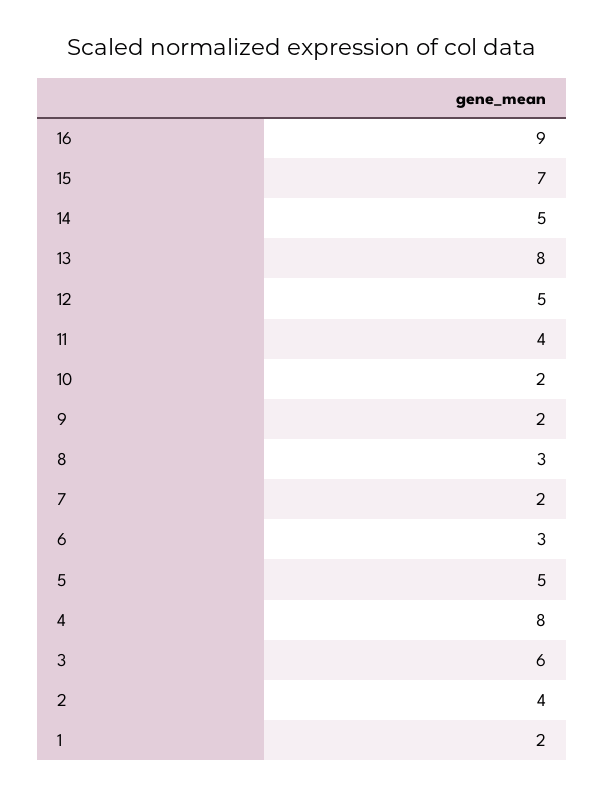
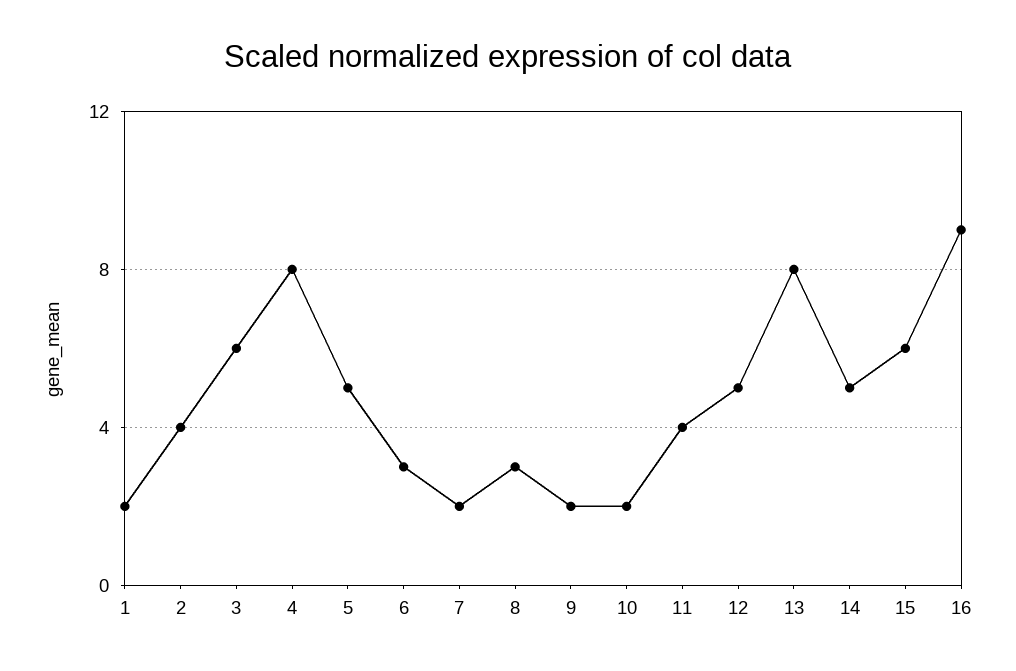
15: 7 -> 6

